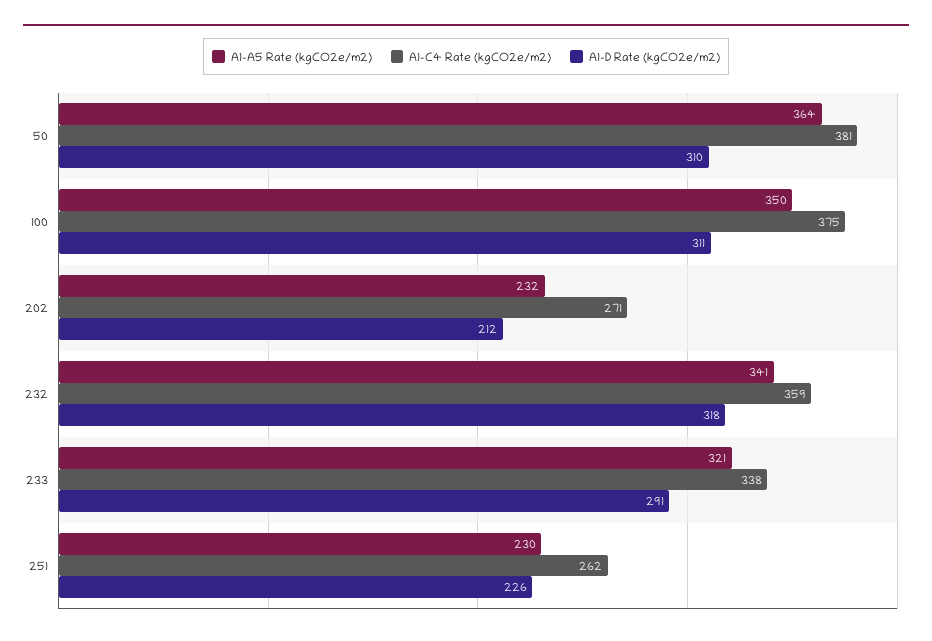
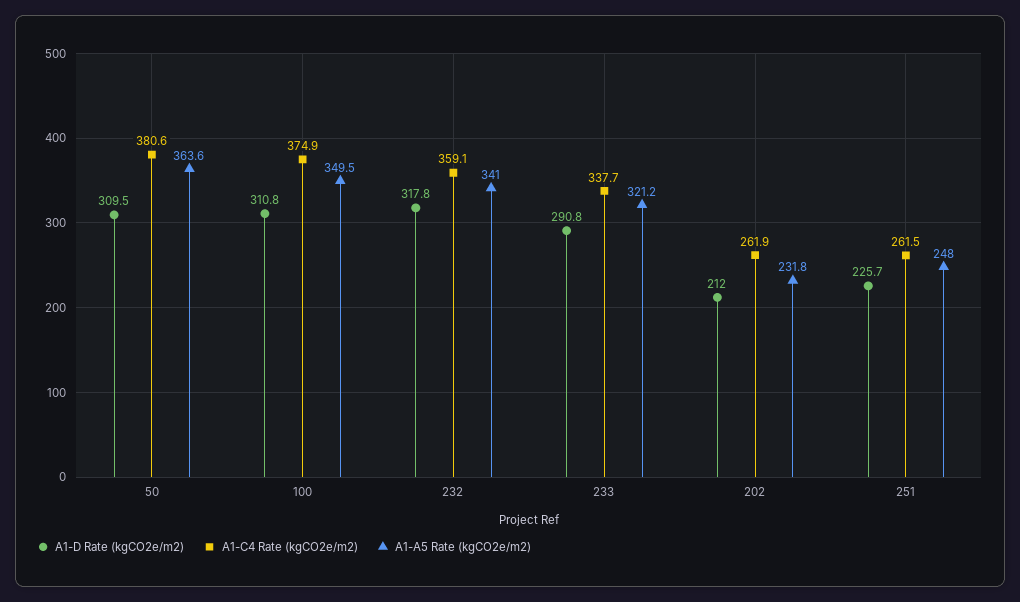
A1-C4 Rate (kgCO2e/m2), 202: 271 -> 261.9
A1-A5 Rate (kgCO2e/m2), 251: 230 -> 248

